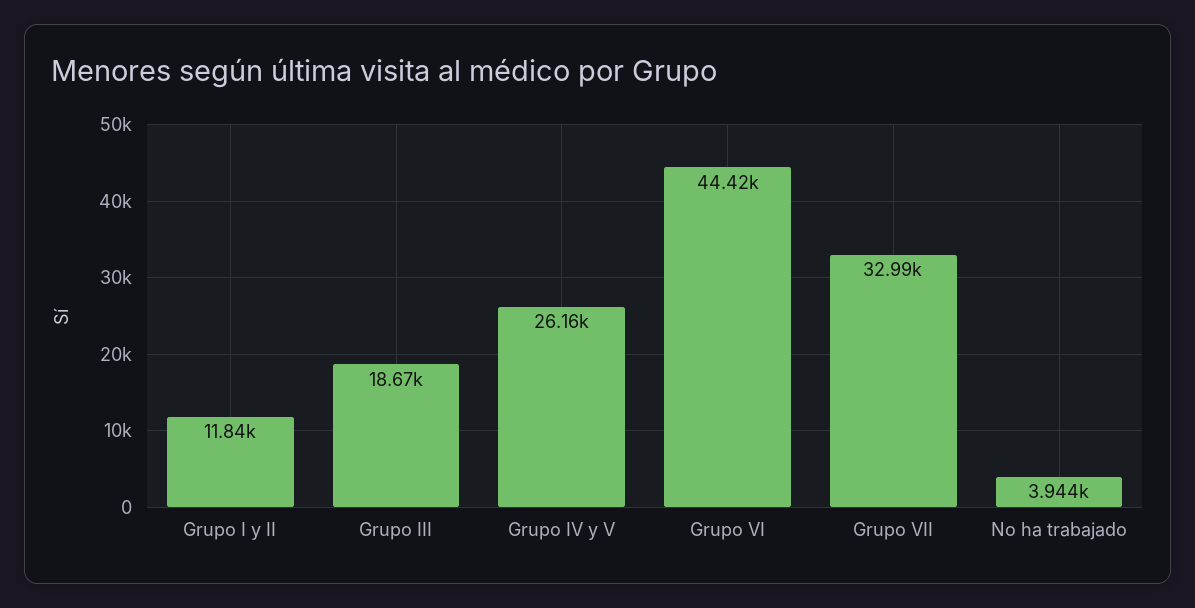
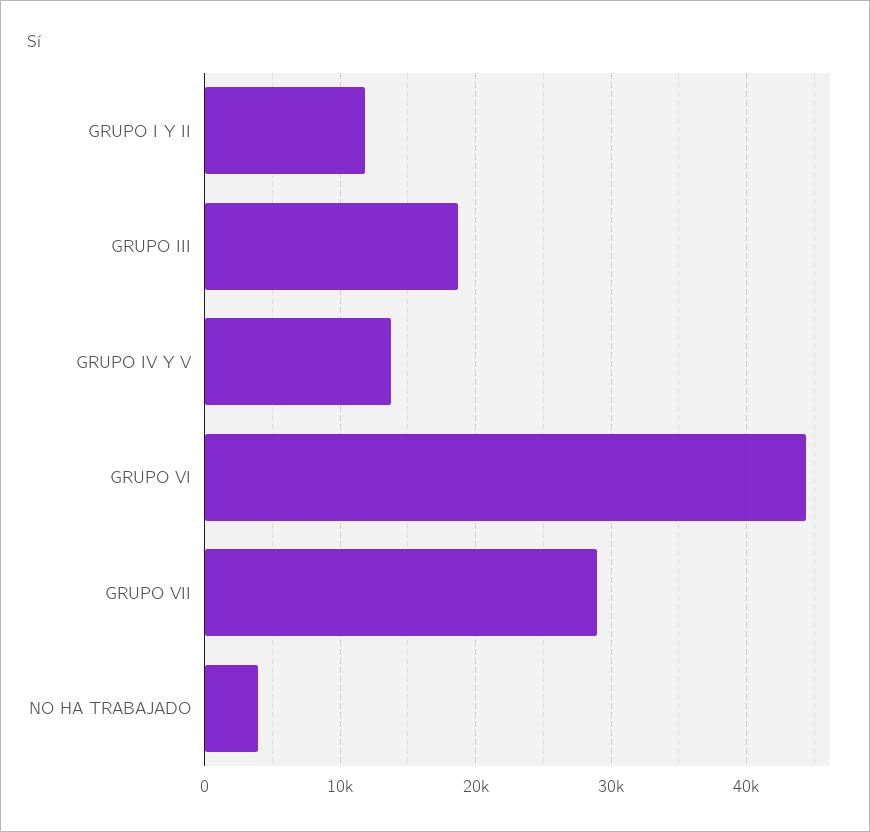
Grupo IV y V: 26160 -> 14000
Grupo VII: 32990 -> 29000

